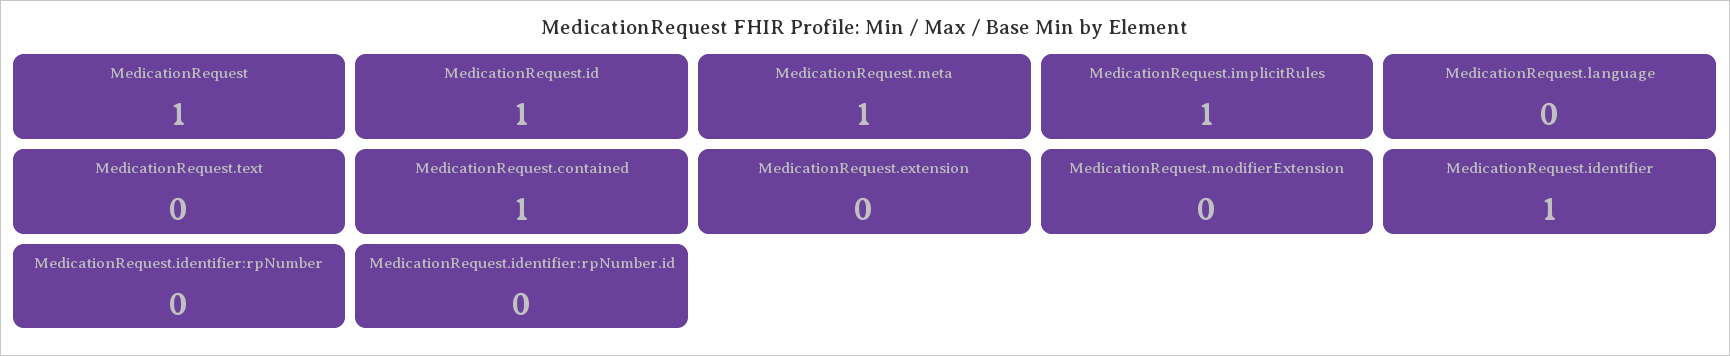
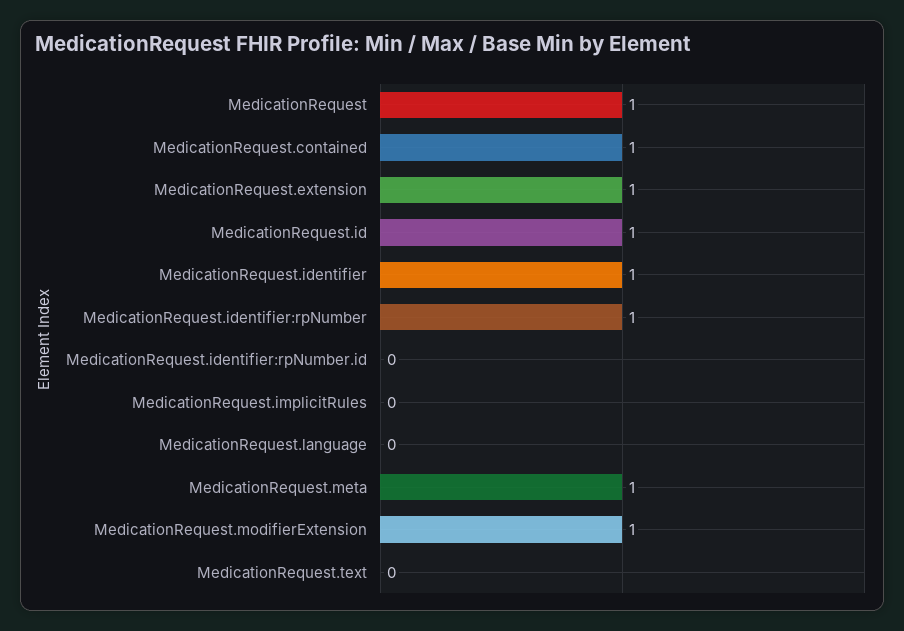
MedicationRequest.implicitRules: 1 -> 0
MedicationRequest.extension: 0 -> 1
MedicationRequest.modifierExtension: 0 -> 1
MedicationRequest.identifier:rpNumber: 0 -> 1

